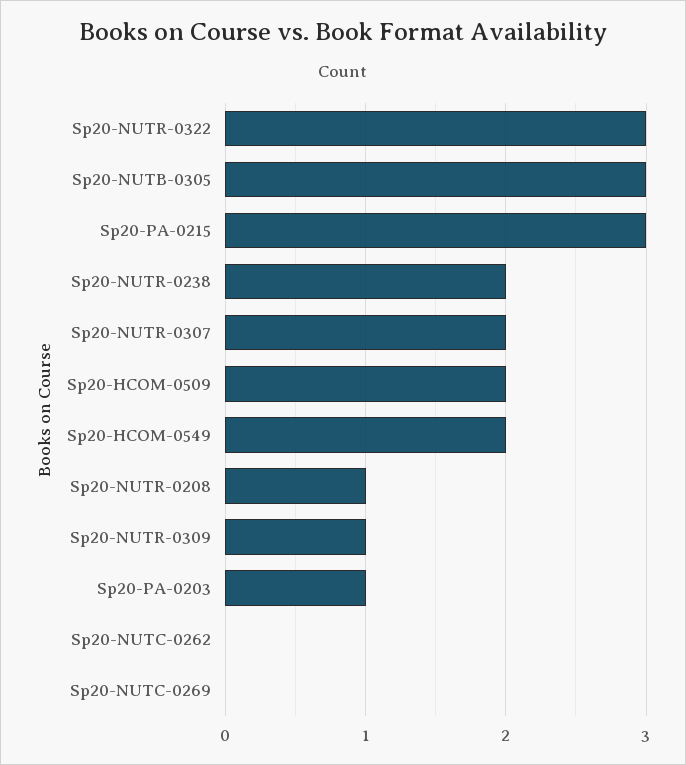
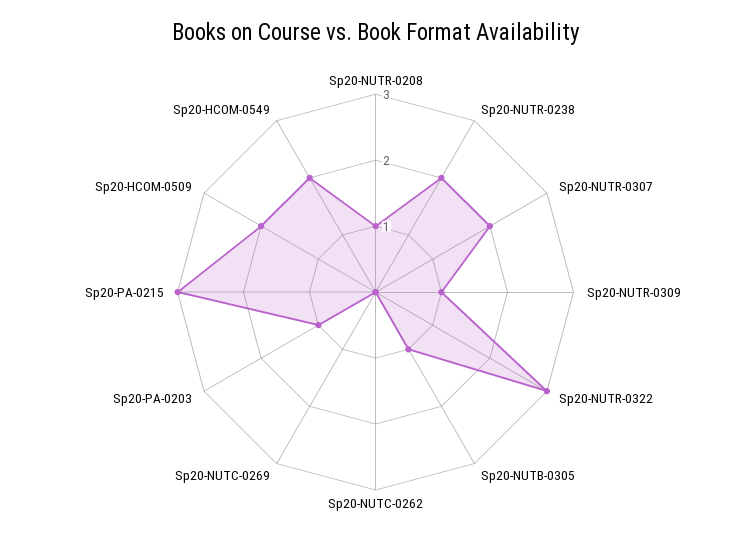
Sp20-NUTB-0305: 3 -> 1

